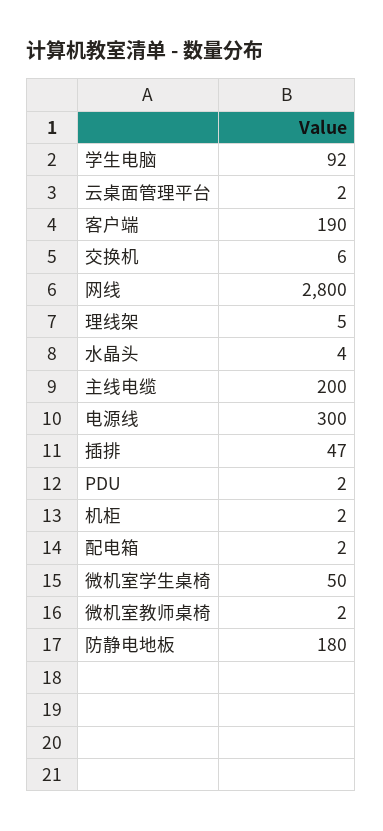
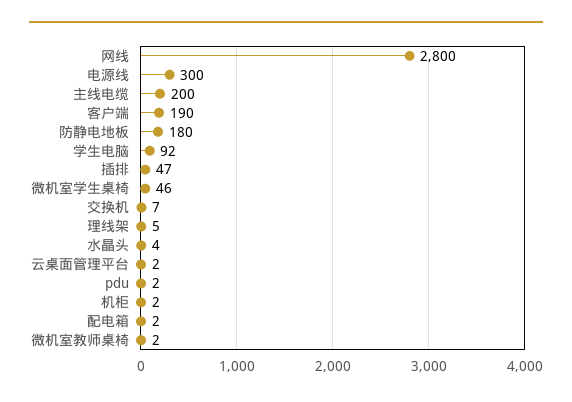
交换机: 6 -> 7
微机室学生桌椅: 50 -> 46

